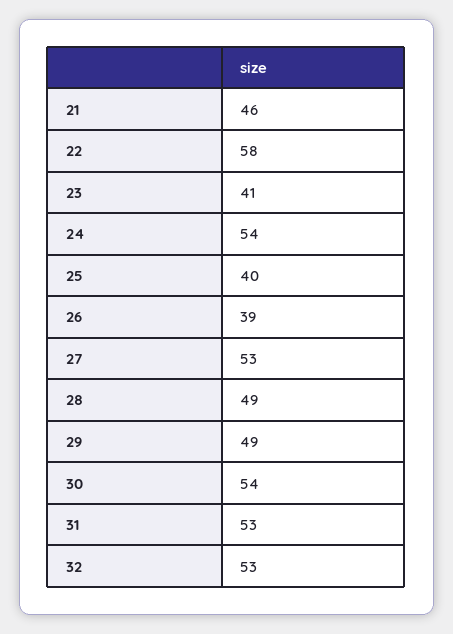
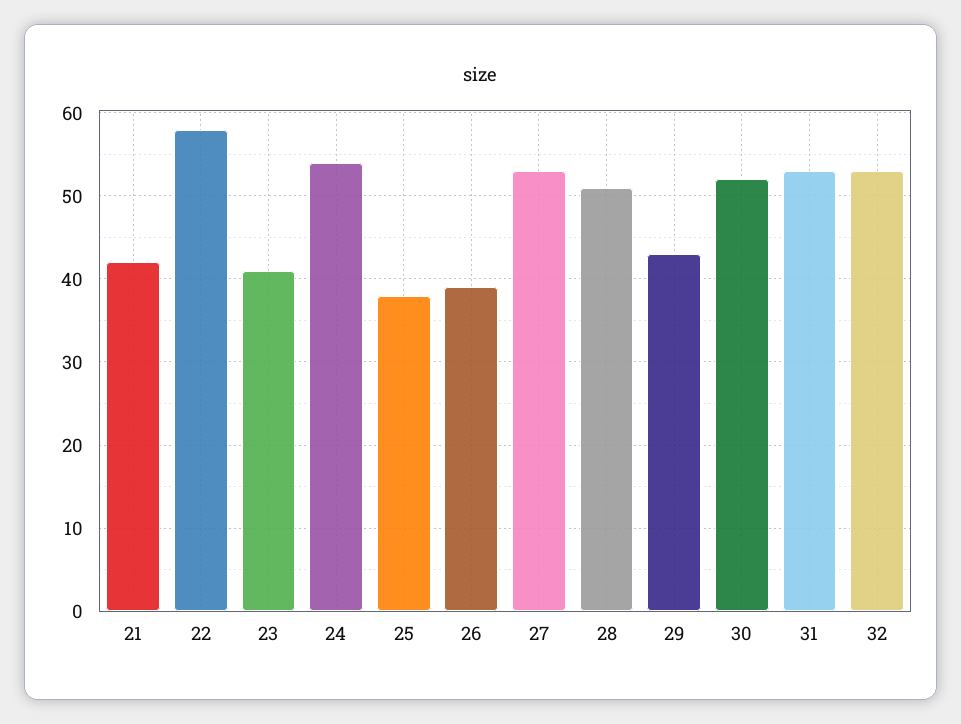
21: 46 -> 42
25: 40 -> 38
28: 49 -> 51
29: 49 -> 43
30: 54 -> 52

